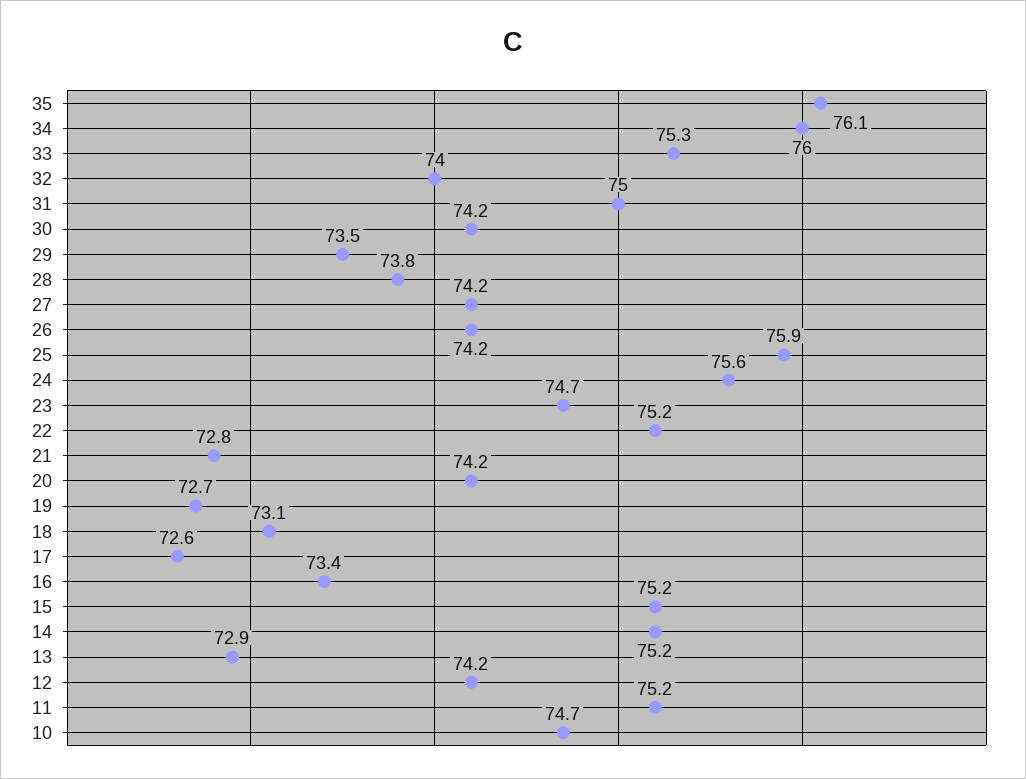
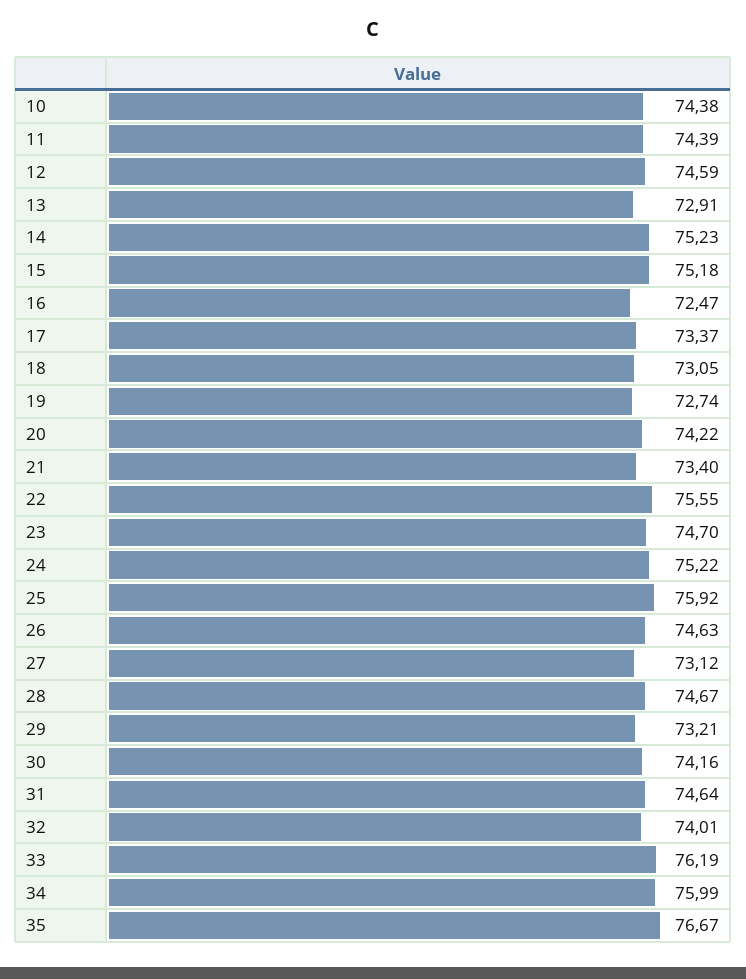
35: 76.1 -> 76.67
33: 75.3 -> 76.19
31: 75 -> 74.64
29: 73.5 -> 73.21
28: 73.8 -> 74.67
27: 74.2 -> 73.12
26: 74.2 -> 74.63
24: 75.6 -> 75.22
22: 75.2 -> 75.55
21: 72.8 -> 73.4
17: 72.6 -> 73.37
16: 73.4 -> 72.47
12: 74.2 -> 74.59
11: 75.2 -> 74.39
10: 74.7 -> 74.38

